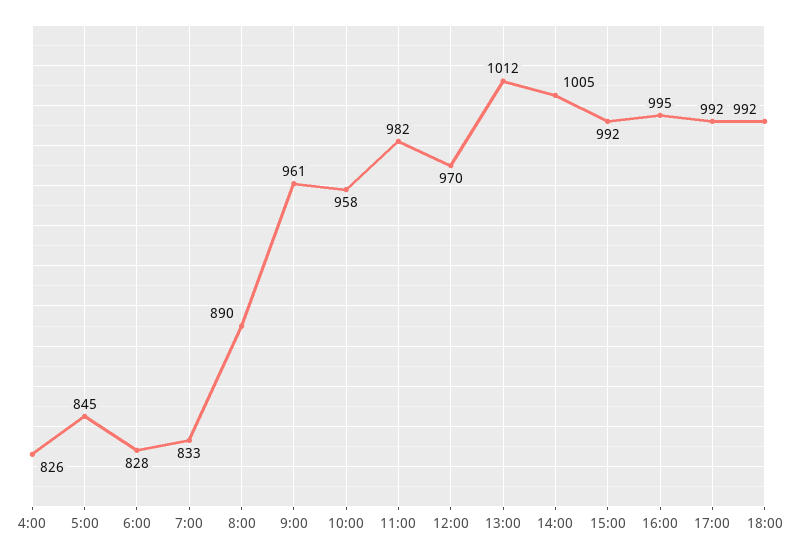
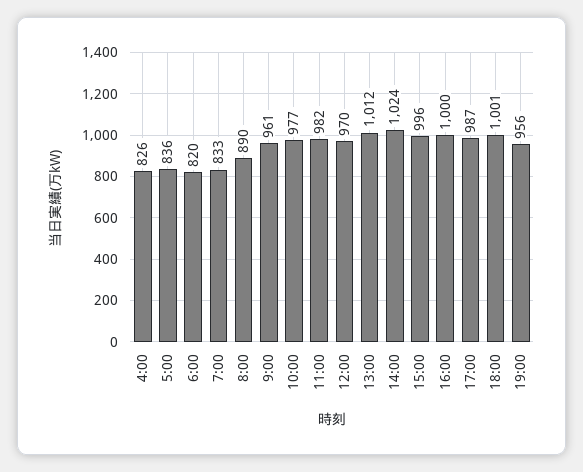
5:00: 845 -> 836
6:00: 828 -> 820
10:00: 958 -> 977
14:00: 1005 -> 1024
15:00: 992 -> 996
16:00: 995 -> 1000
17:00: 992 -> 987
18:00: 992 -> 1001
19:00: none -> 956

